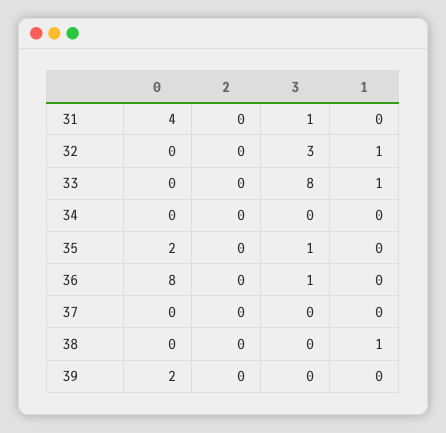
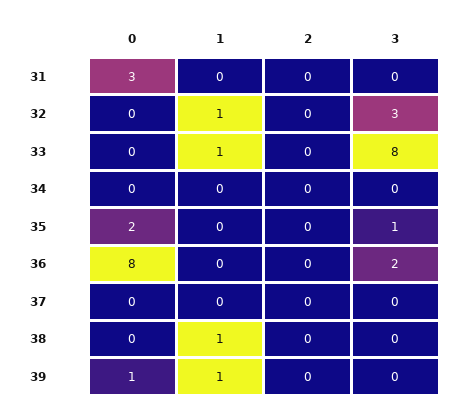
0, 31: 4 -> 3
3, 31: 1 -> 0
3, 36: 1 -> 2
0, 39: 2 -> 1
1, 39: 0 -> 1

